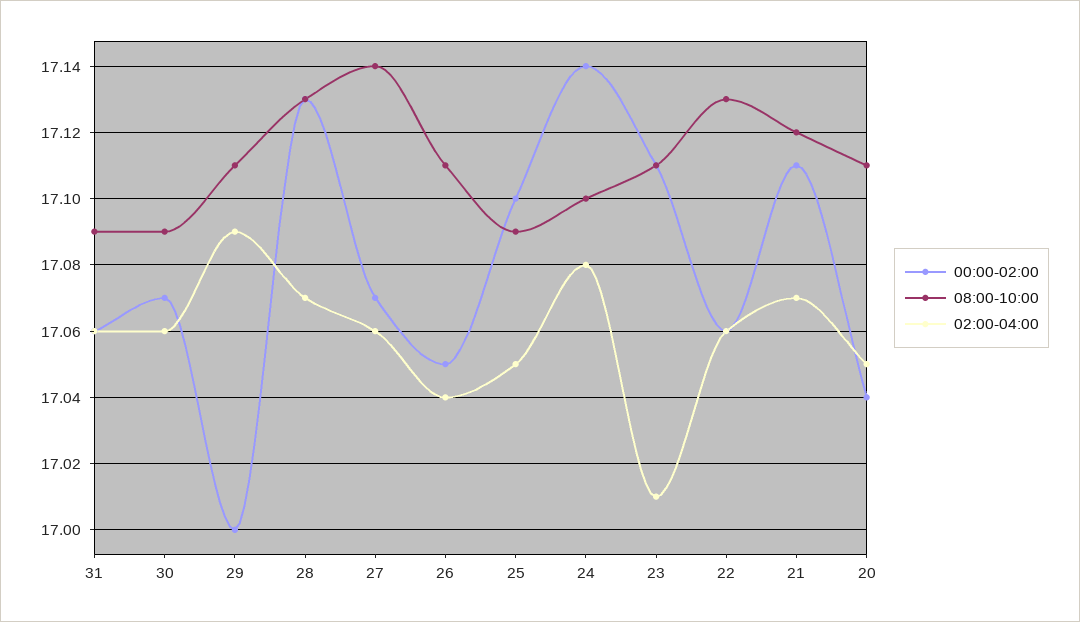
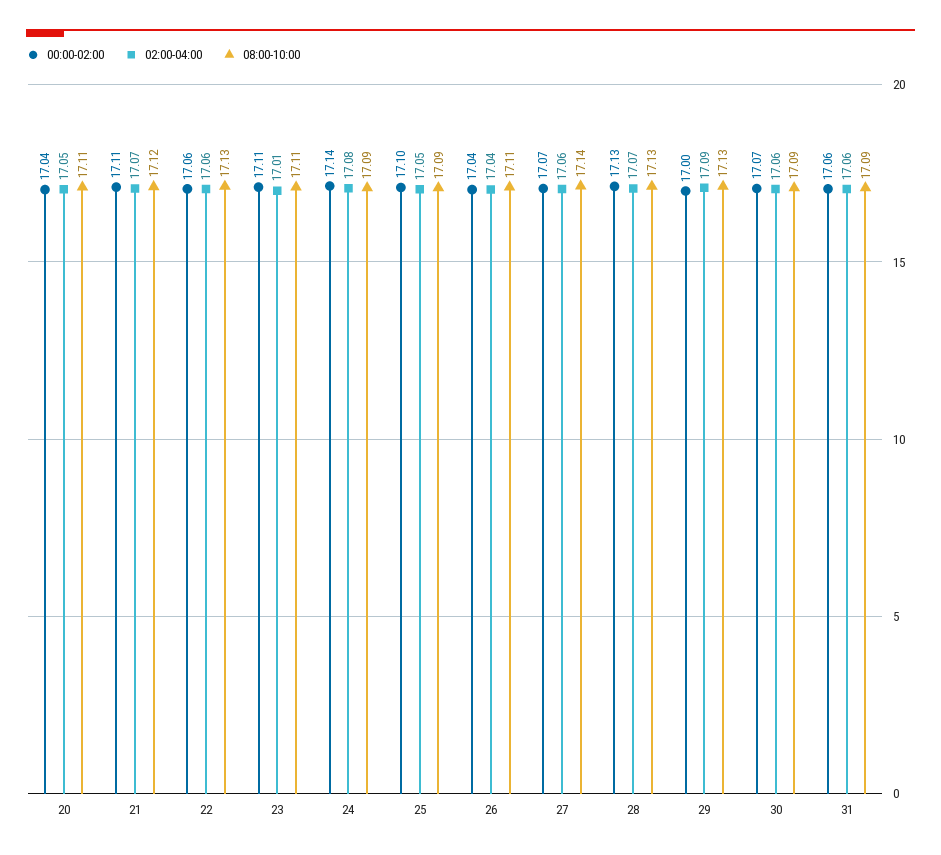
08:00-10:00, 29: 17.11 -> 17.13
00:00-02:00, 26: 17.05 -> 17.04
08:00-10:00, 24: 17.1 -> 17.09

